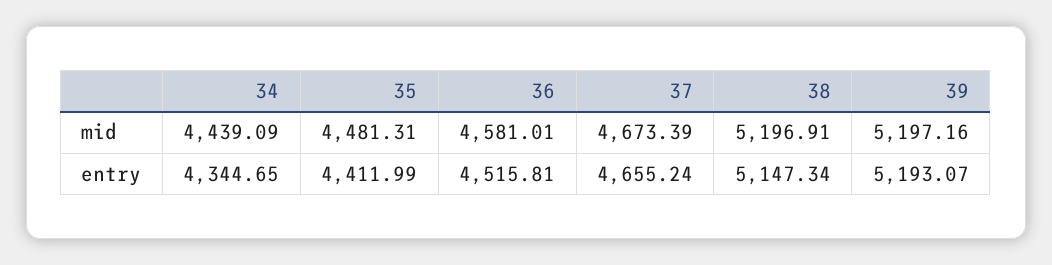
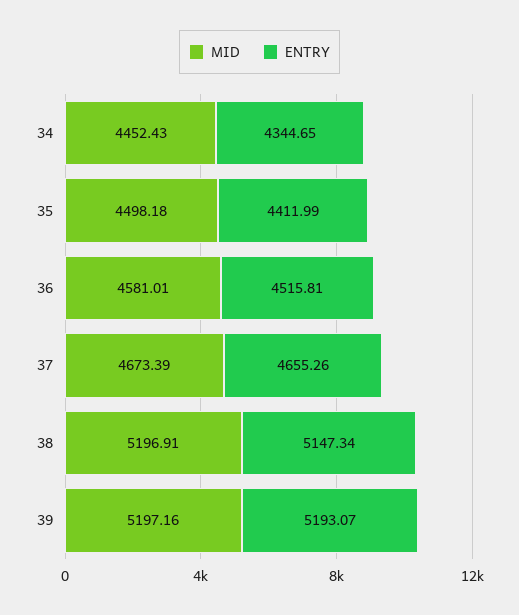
mid, 34: 4439.09 -> 4452.43
mid, 35: 4481.31 -> 4498.18
entry, 37: 4655.24 -> 4655.26

